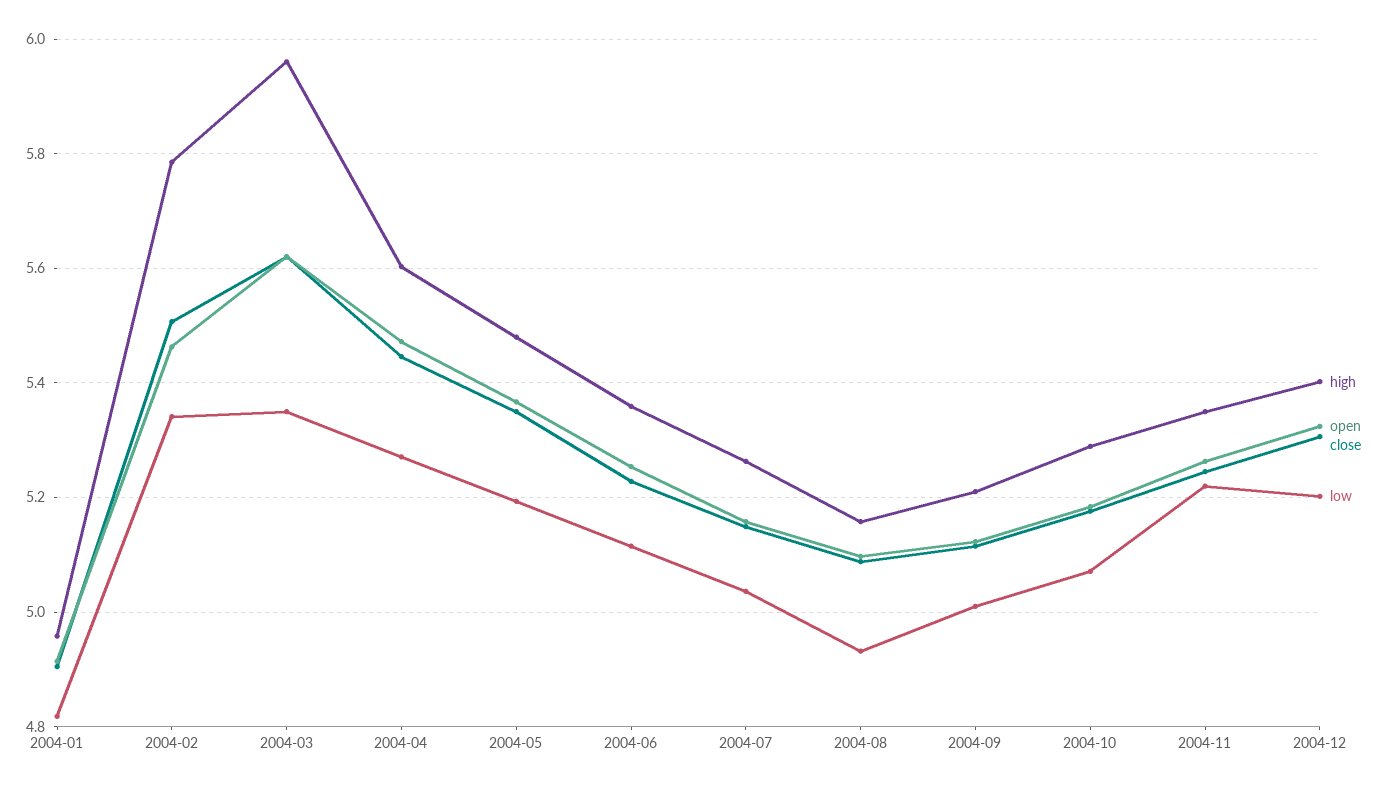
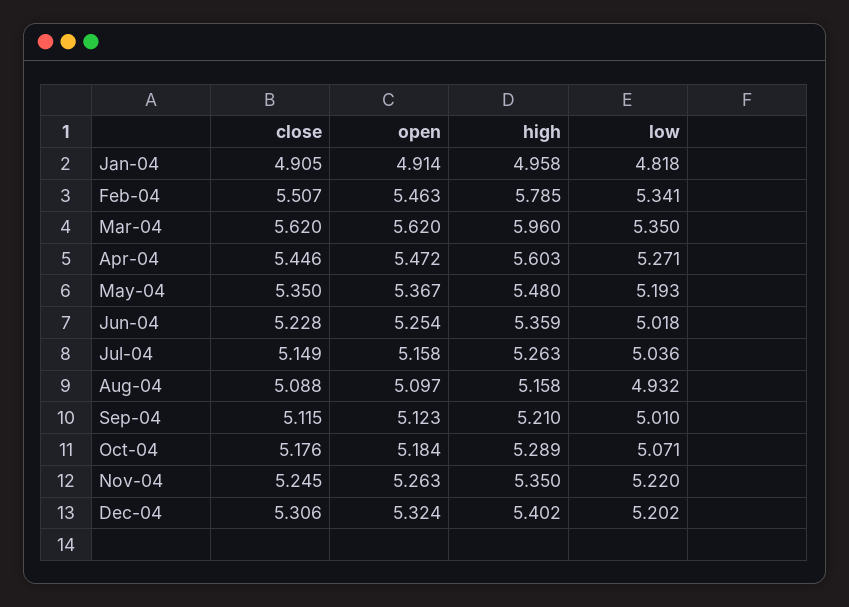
low, 2004-06: 5.12 -> 5.018

